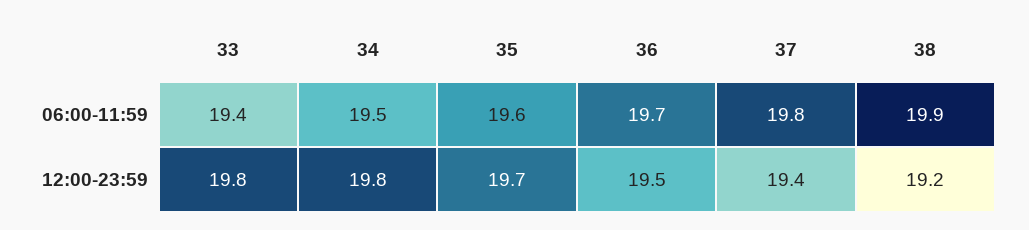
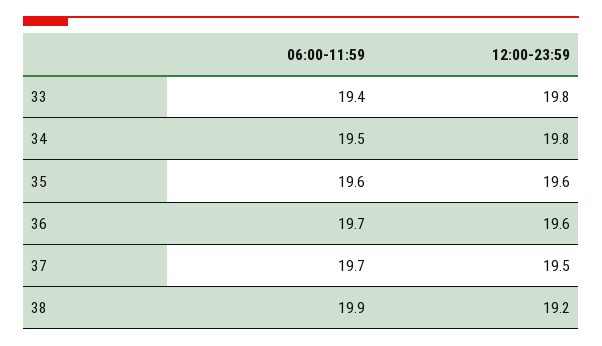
37, 06:00-11:59: 19.8 -> 19.7
35, 12:00-23:59: 19.7 -> 19.6
36, 12:00-23:59: 19.5 -> 19.6
37, 12:00-23:59: 19.4 -> 19.5

